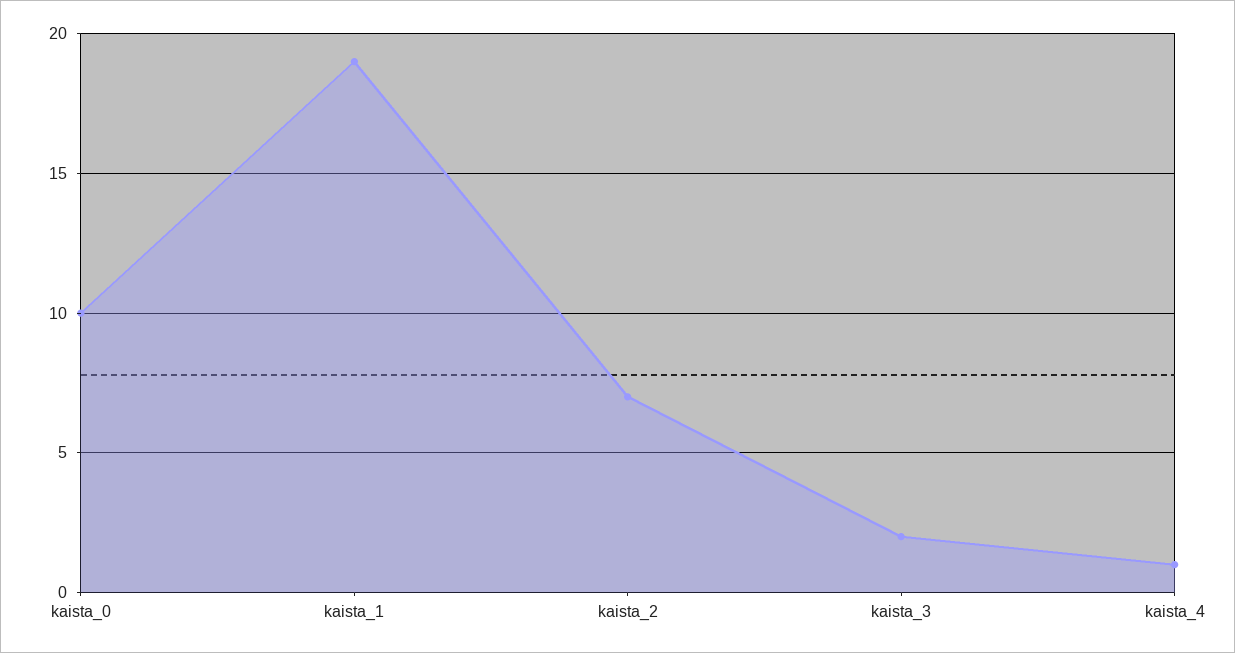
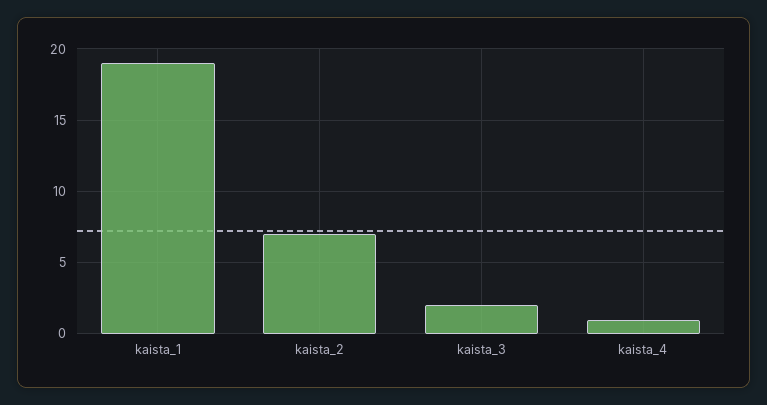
kaista_0: 10 -> none

